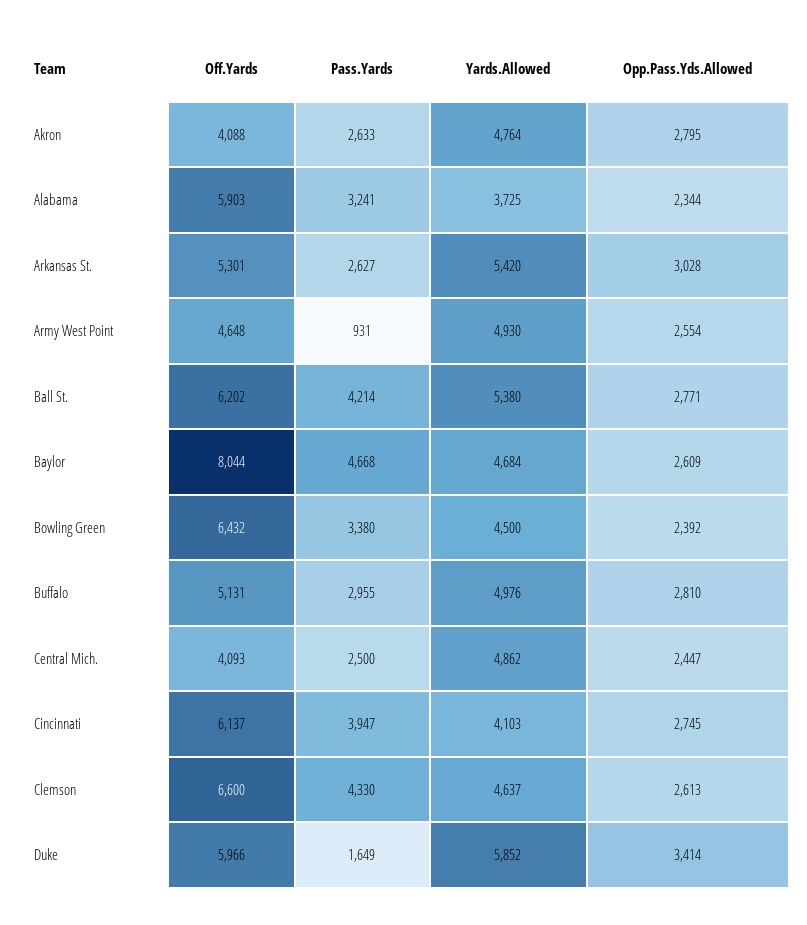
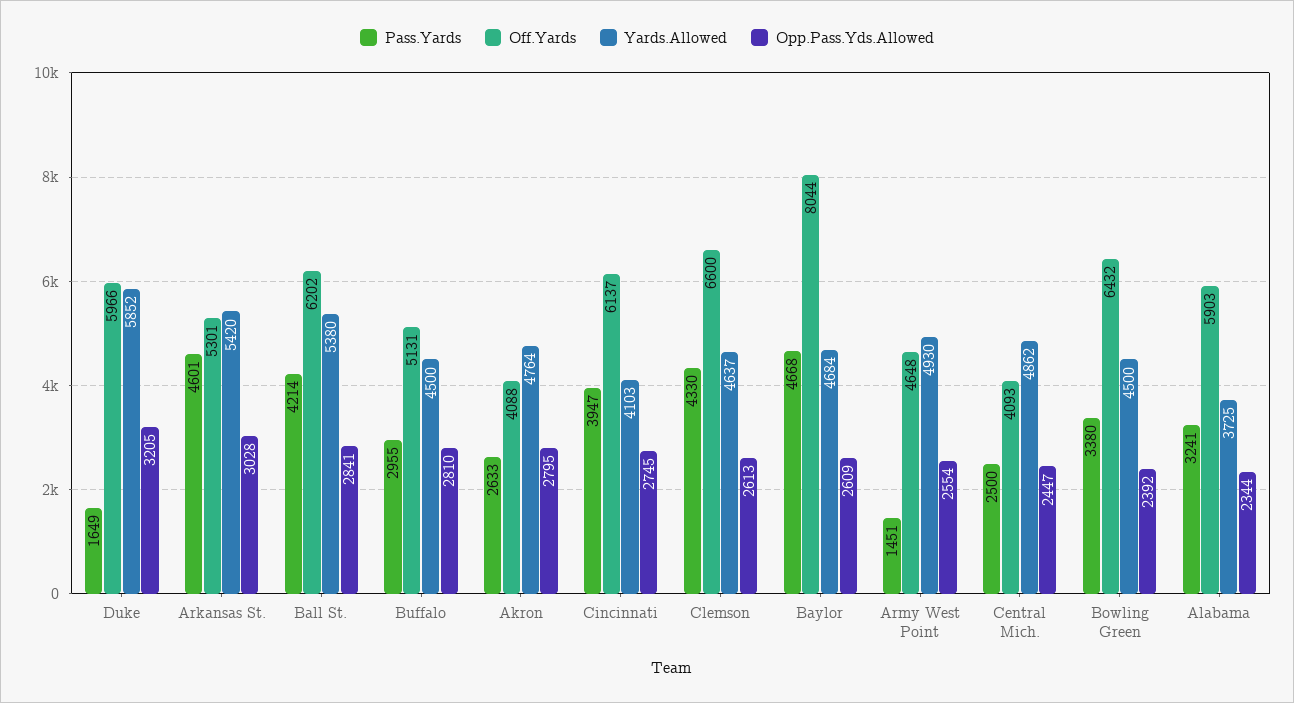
Pass.Yards, Arkansas St.: 2627 -> 4601
Pass.Yards, Army West Point: 931 -> 1451
Opp.Pass.Yds.Allowed, Ball St.: 2771 -> 2841
Yards.Allowed, Buffalo: 4976 -> 4500
Opp.Pass.Yds.Allowed, Duke: 3414 -> 3205

